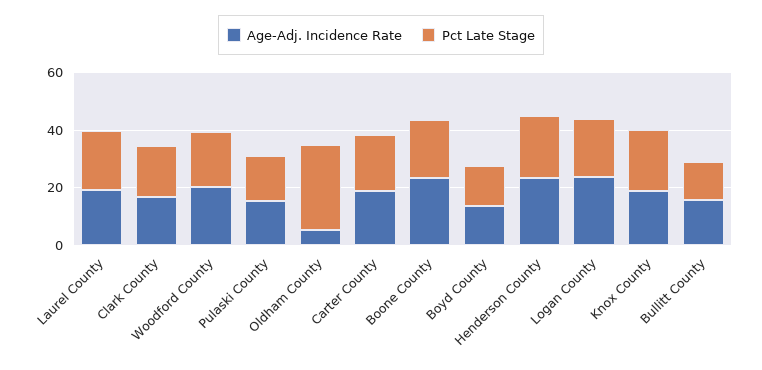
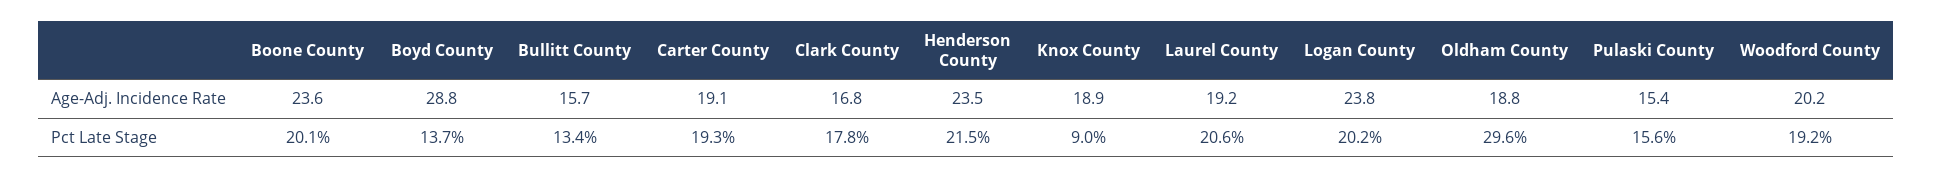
Age-Adj. Incidence Rate, Oldham County: 5 -> 18.8
Age-Adj. Incidence Rate, Boyd County: 15 -> 28.8
Pct Late Stage, Knox County: 20 -> 9

